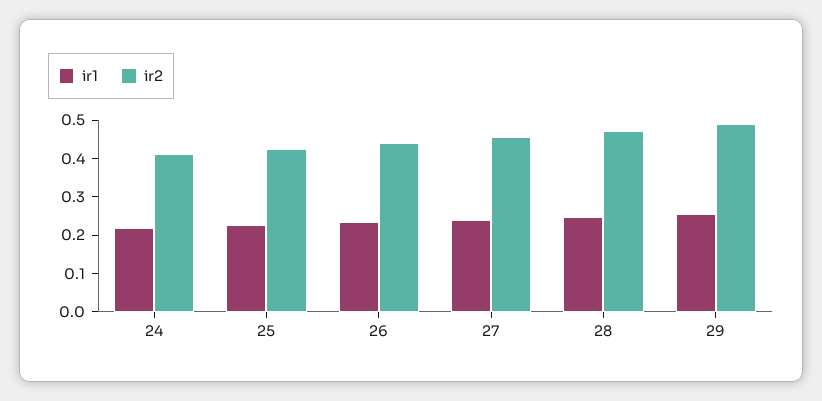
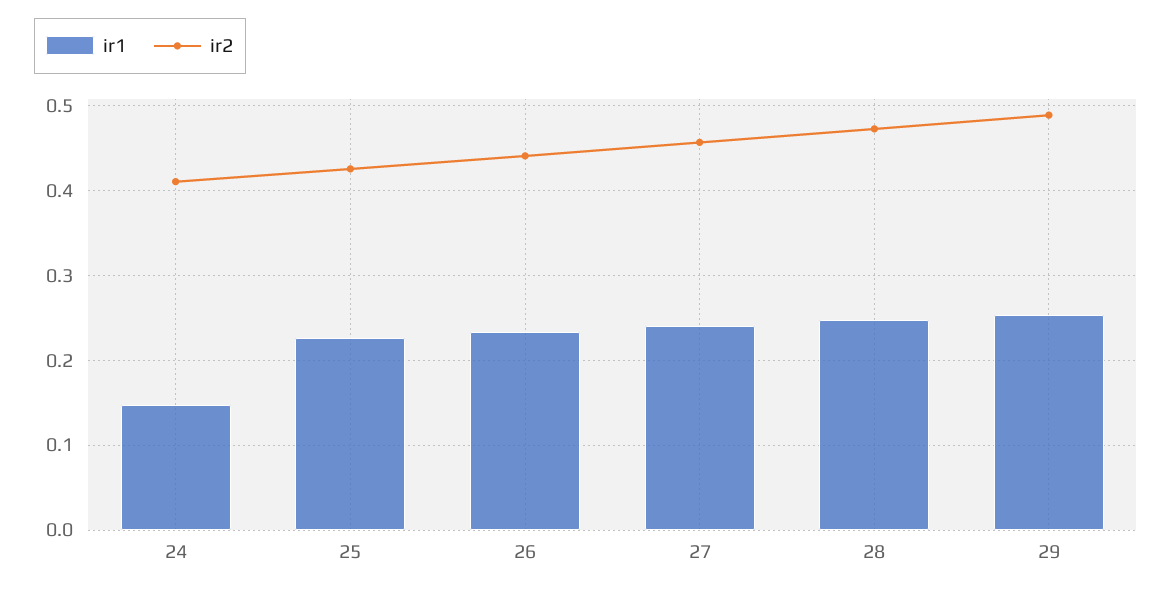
ir1, 24: 0.225 -> 0.15

